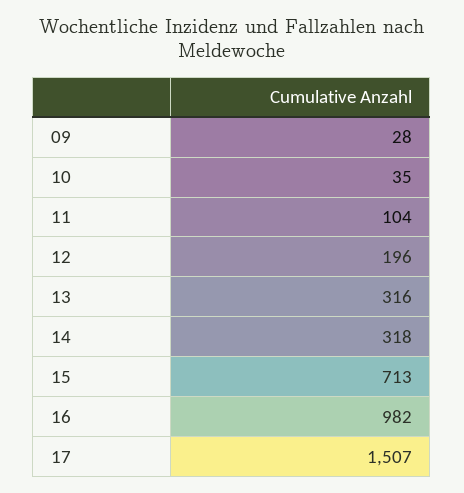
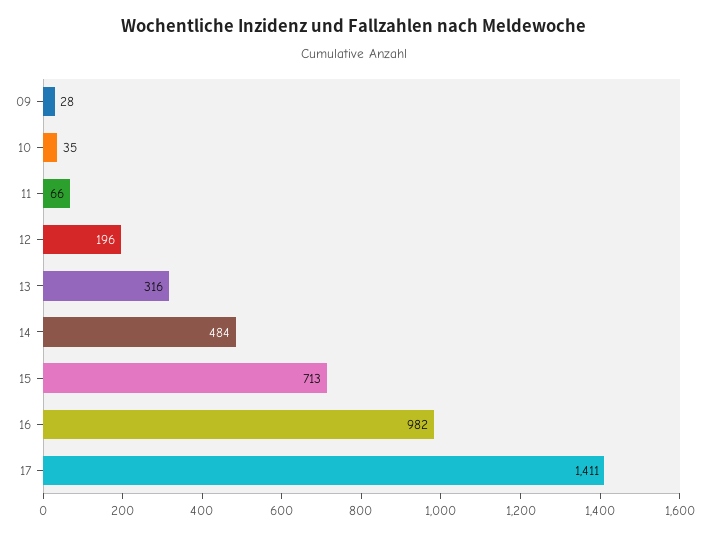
11: 104 -> 66
14: 318 -> 484
17: 1507 -> 1411

